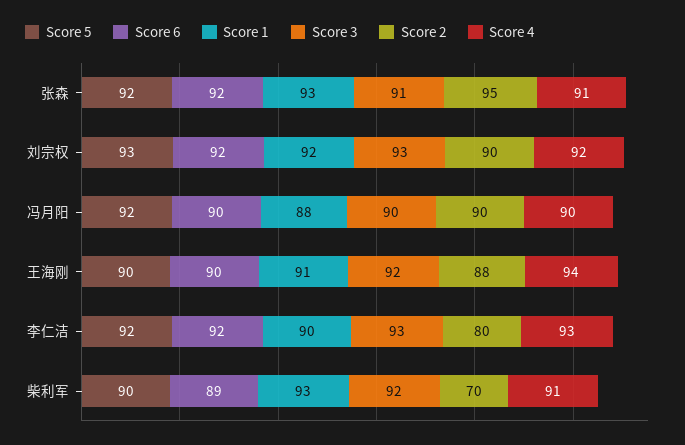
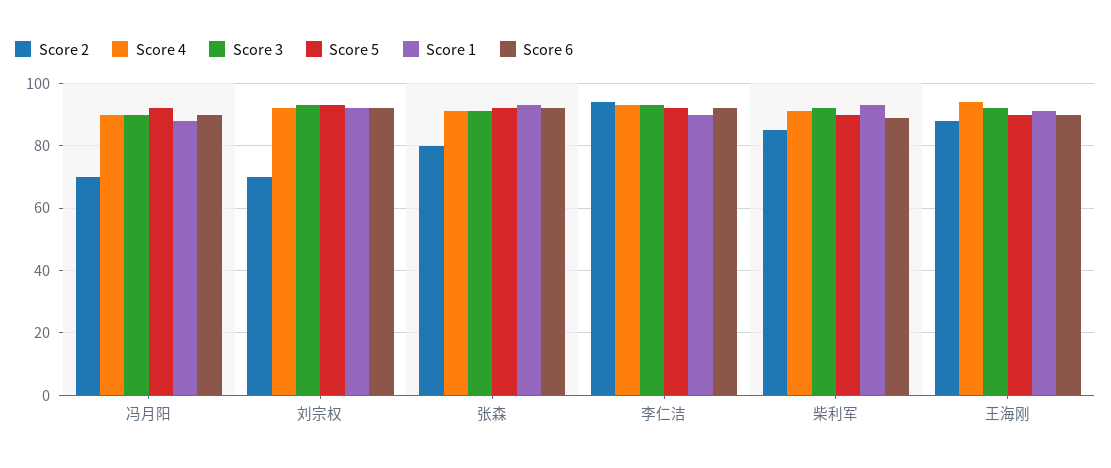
Score 2, 张森: 95 -> 80
Score 2, 刘宗权: 90 -> 70
Score 2, 冯月阳: 90 -> 70
Score 2, 李仁洁: 80 -> 95
Score 2, 柴利军: 70 -> 85

